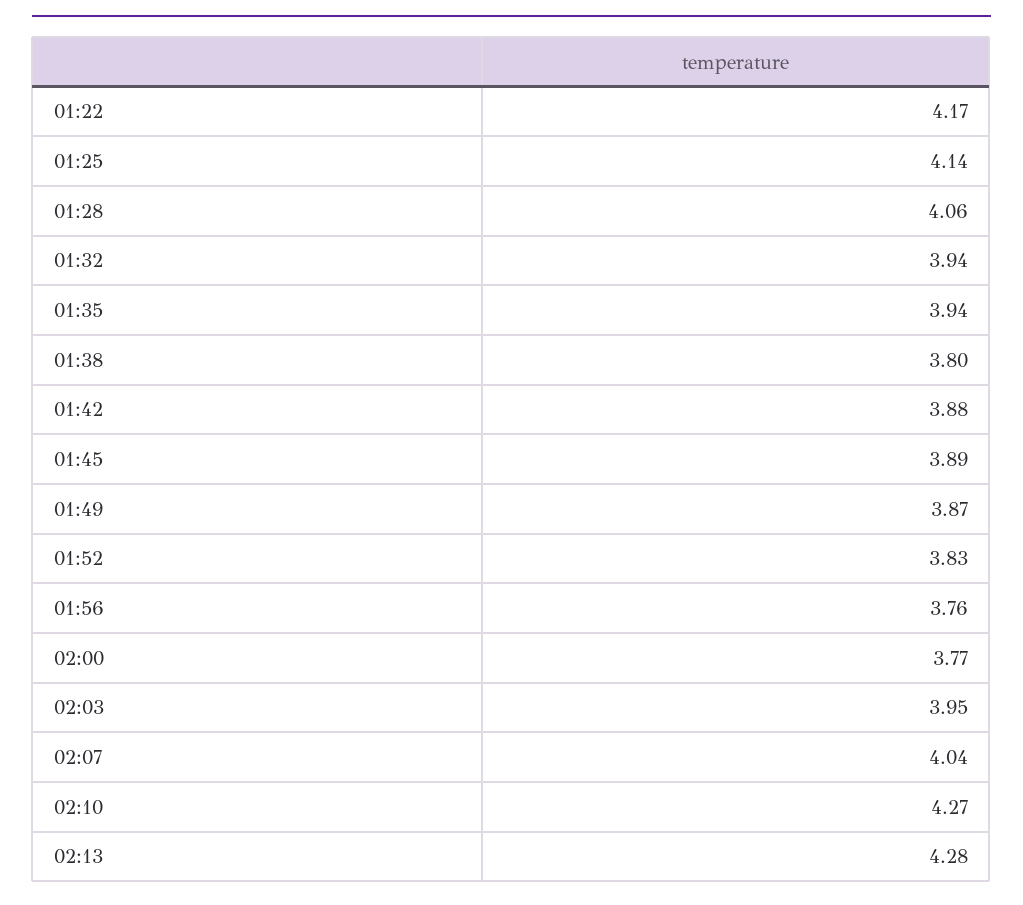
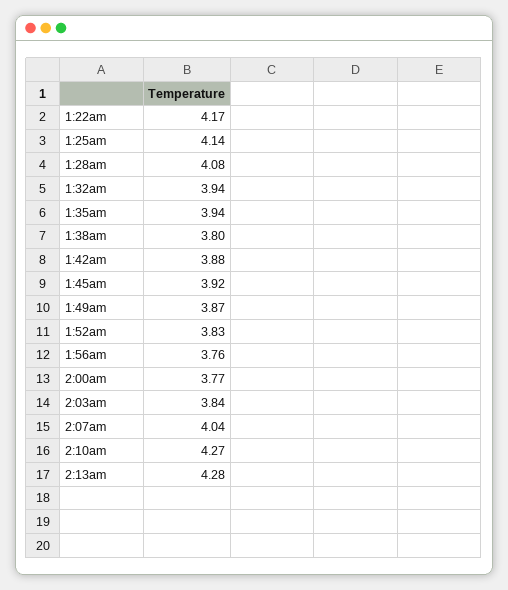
01:28: 4.06 -> 4.08
01:45: 3.89 -> 3.92
02:03: 3.95 -> 3.84

